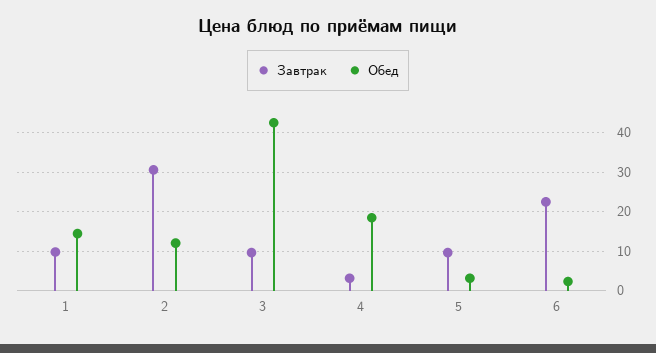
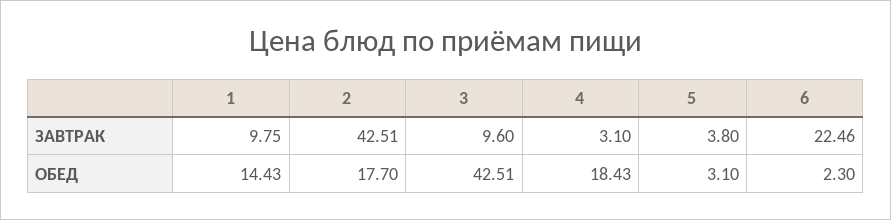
Завтрак, 2: 30 -> 42.51
Обед, 2: 12 -> 17.7
Завтрак, 5: 10 -> 3.8

